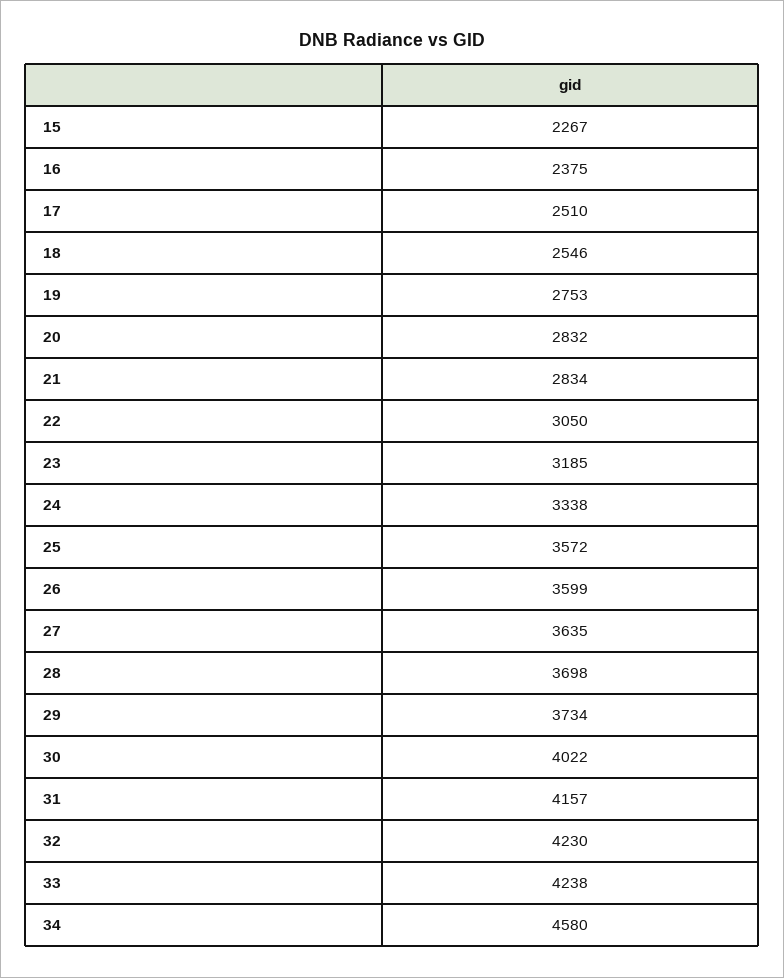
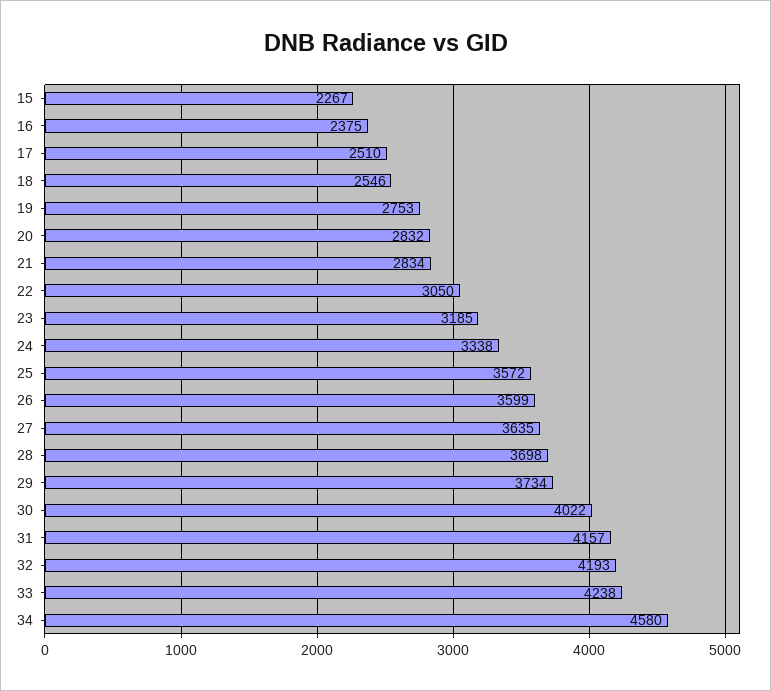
32: 4230 -> 4193

